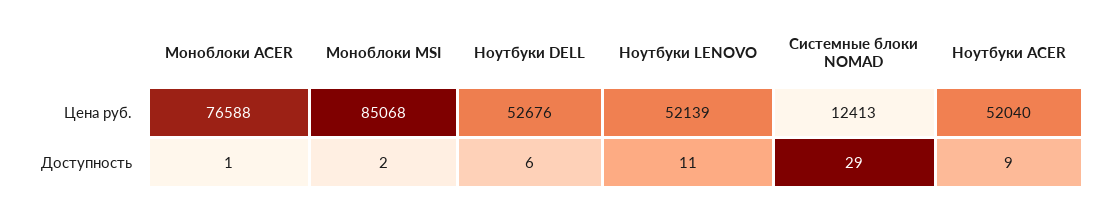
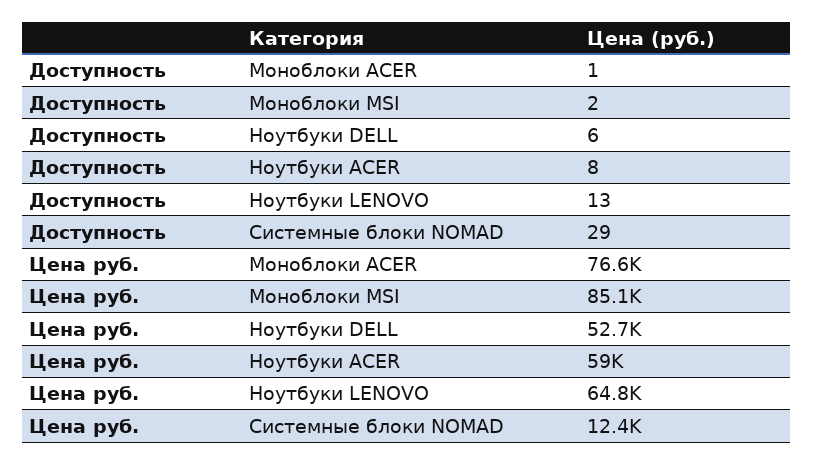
Ноутбуки LENOVO, Цена руб.: 52139 -> 64800
Ноутбуки ACER, Цена руб.: 52040 -> 59000
Ноутбуки LENOVO, Доступность: 11 -> 13
Ноутбуки ACER, Доступность: 9 -> 8

